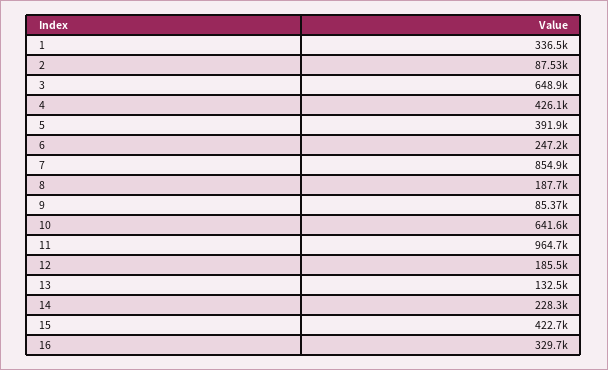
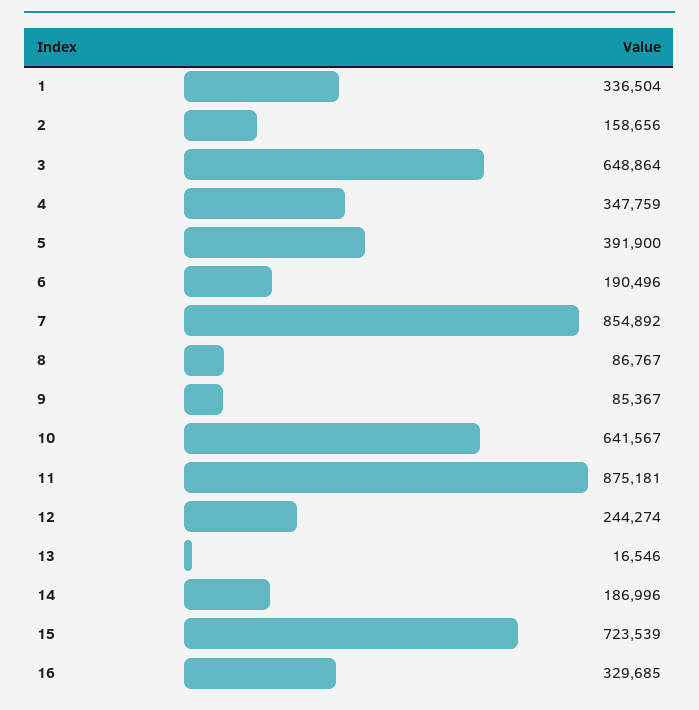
2: 87530 -> 158656
4: 426100 -> 347759
6: 247200 -> 190496
8: 187700 -> 86767
11: 964700 -> 875181
12: 185500 -> 244274
13: 132500 -> 16546
14: 228300 -> 186996
15: 422700 -> 723539

